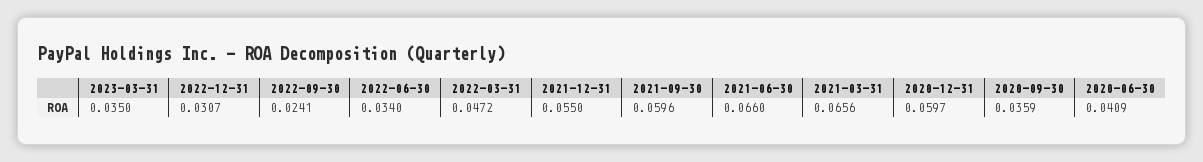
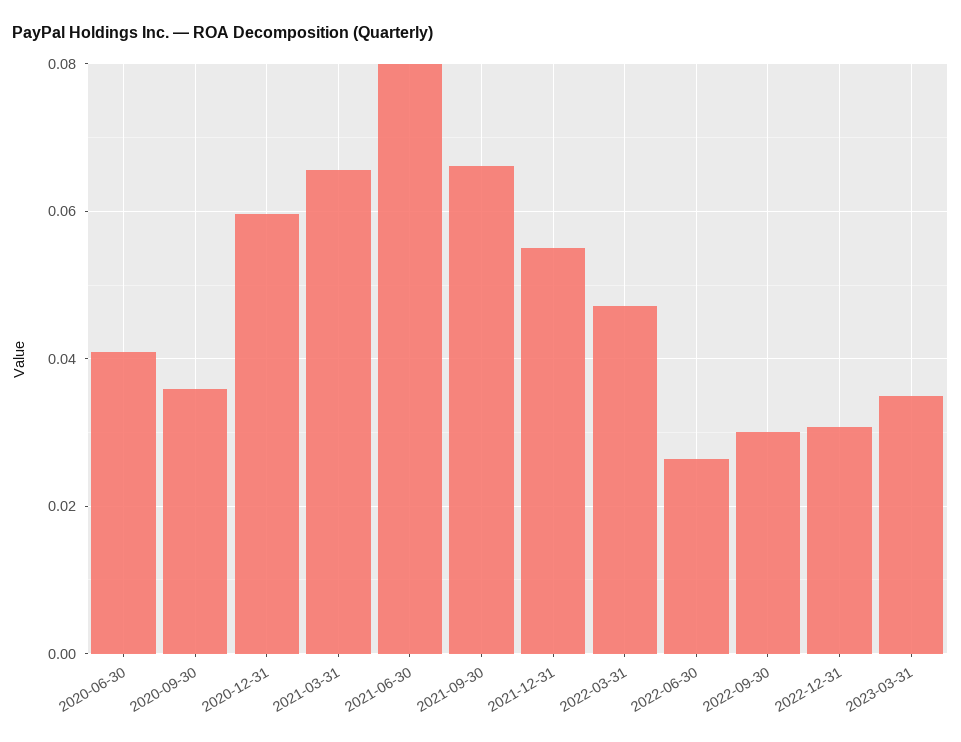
2022-09-30: 0.0241 -> 0.03
2022-06-30: 0.034 -> 0.026
2021-09-30: 0.0596 -> 0.066
2021-06-30: 0.066 -> 0.08

